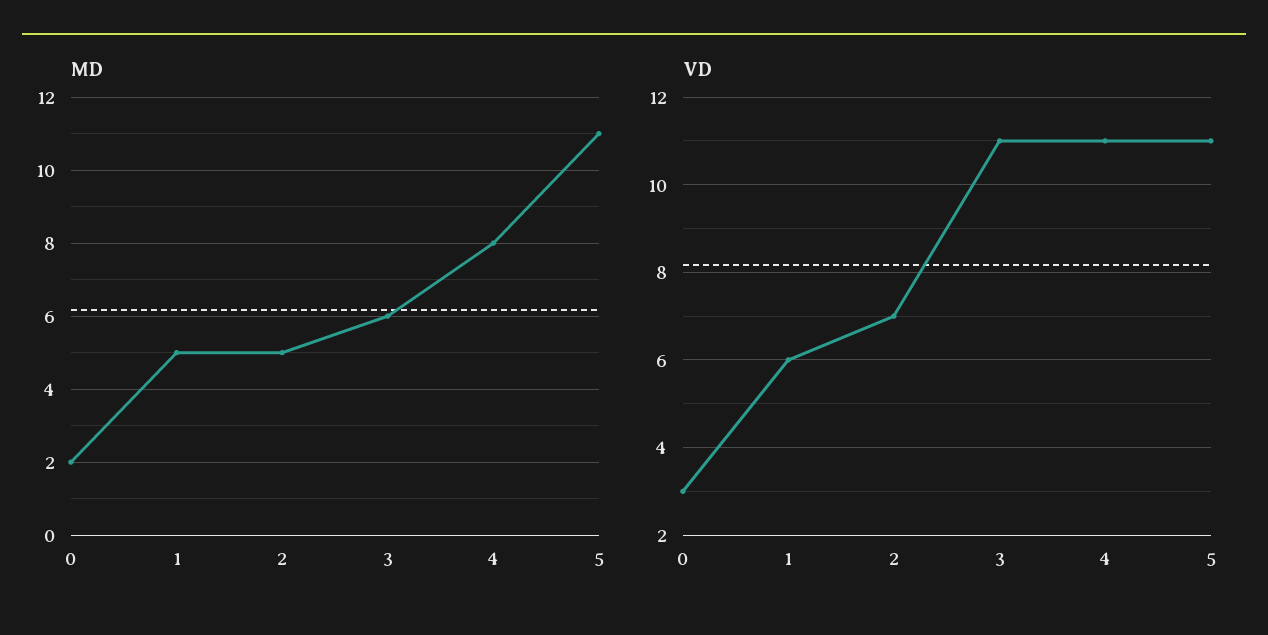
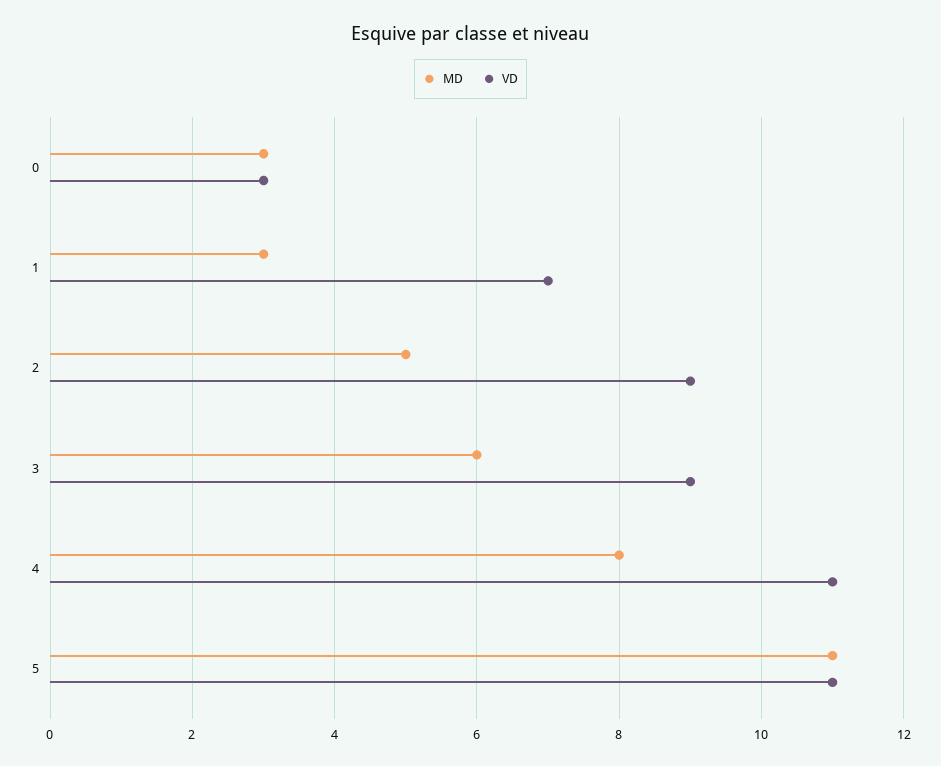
MD, 0: 2 -> 3
MD, 1: 5 -> 3
VD, 1: 6 -> 7
VD, 2: 7 -> 9
VD, 3: 11 -> 9

